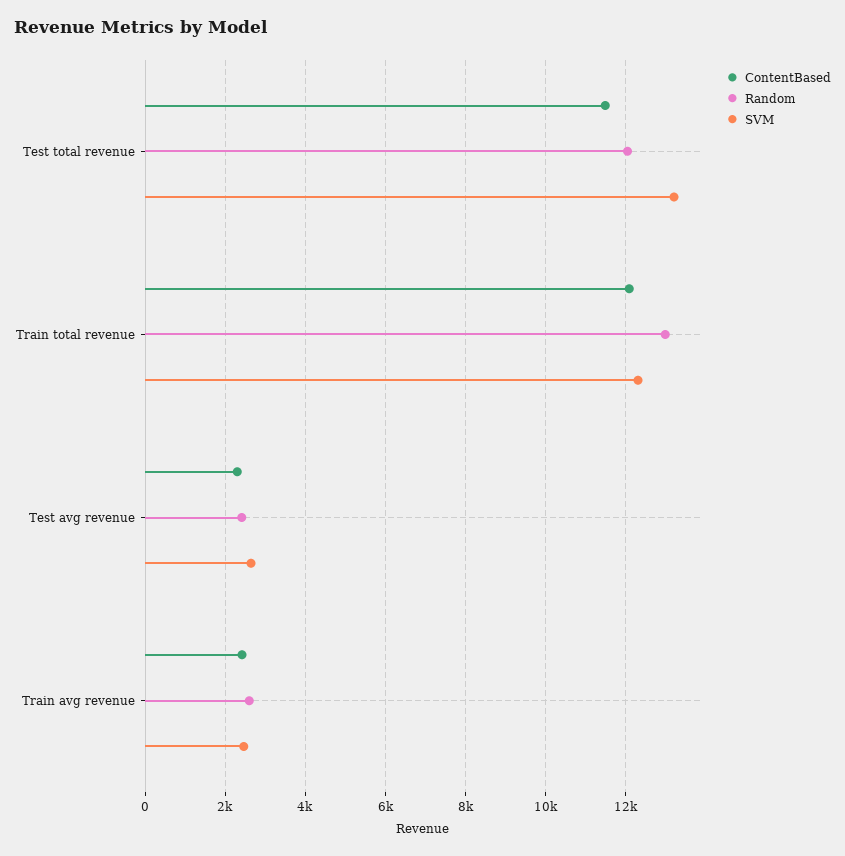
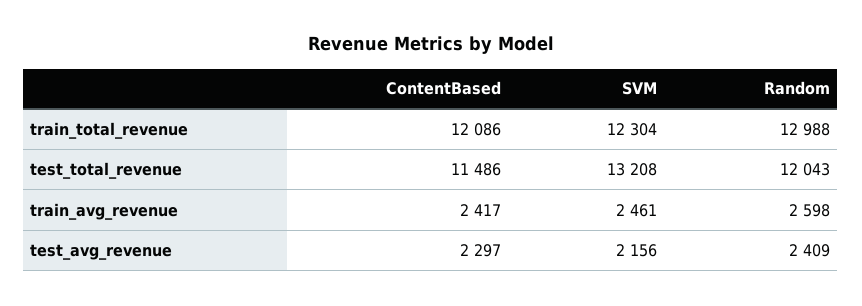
SVM, Test avg revenue: 2600 -> 2156

